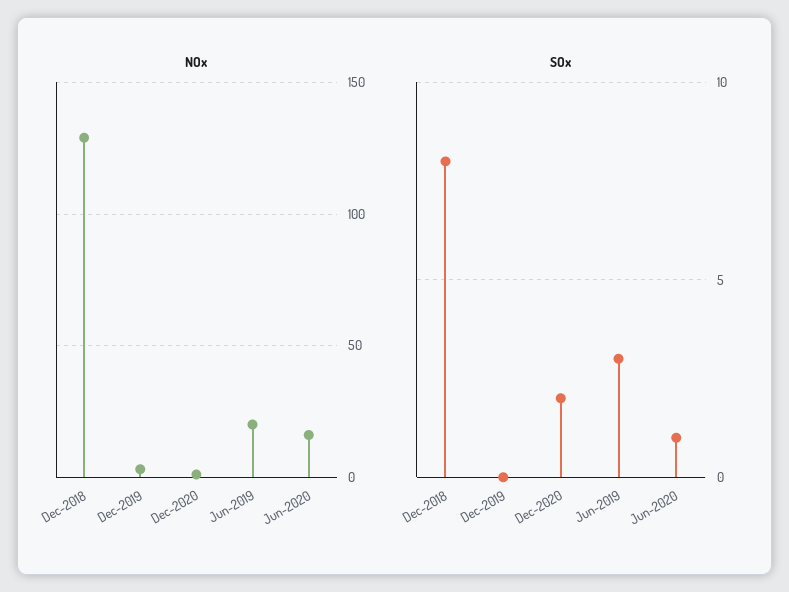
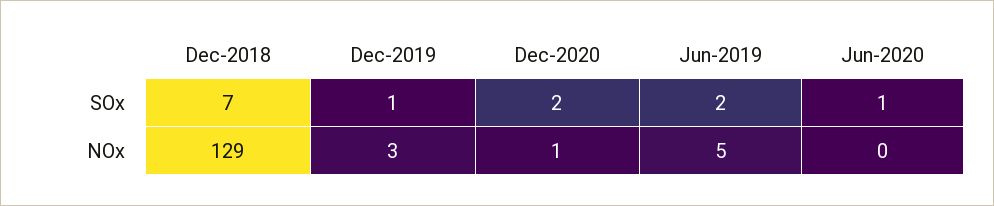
NOx, Jun-2019: 20 -> 5
NOx, Jun-2020: 15 -> 0
SOx, Dec-2018: 8 -> 7
SOx, Dec-2019: 0 -> 1
SOx, Jun-2019: 3 -> 2

